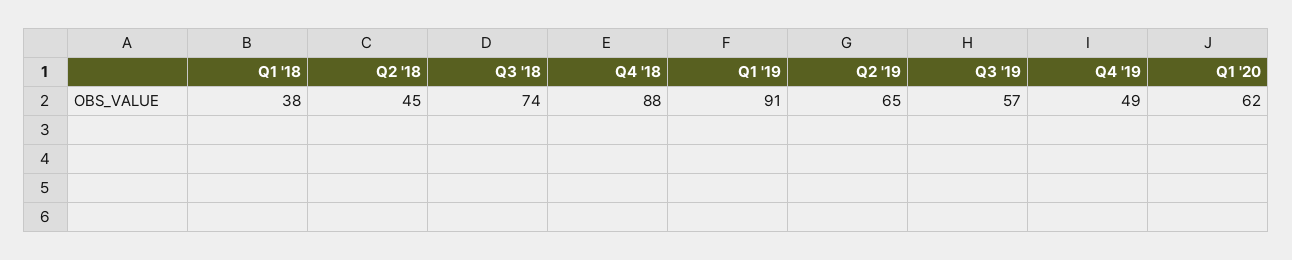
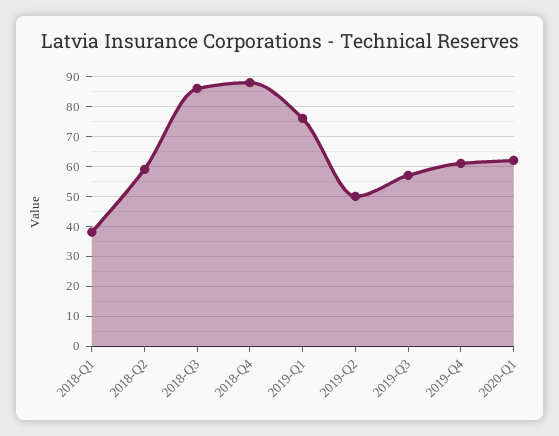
Q2 '18: 45 -> 60
Q3 '18: 74 -> 85
Q1 '19: 91 -> 75
Q2 '19: 65 -> 50
Q4 '19: 49 -> 60

